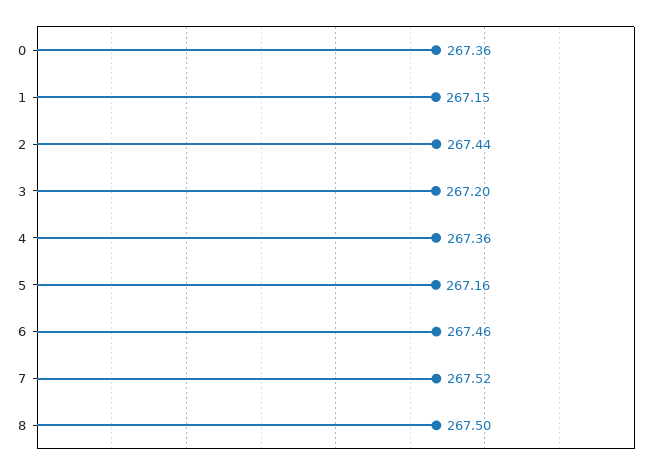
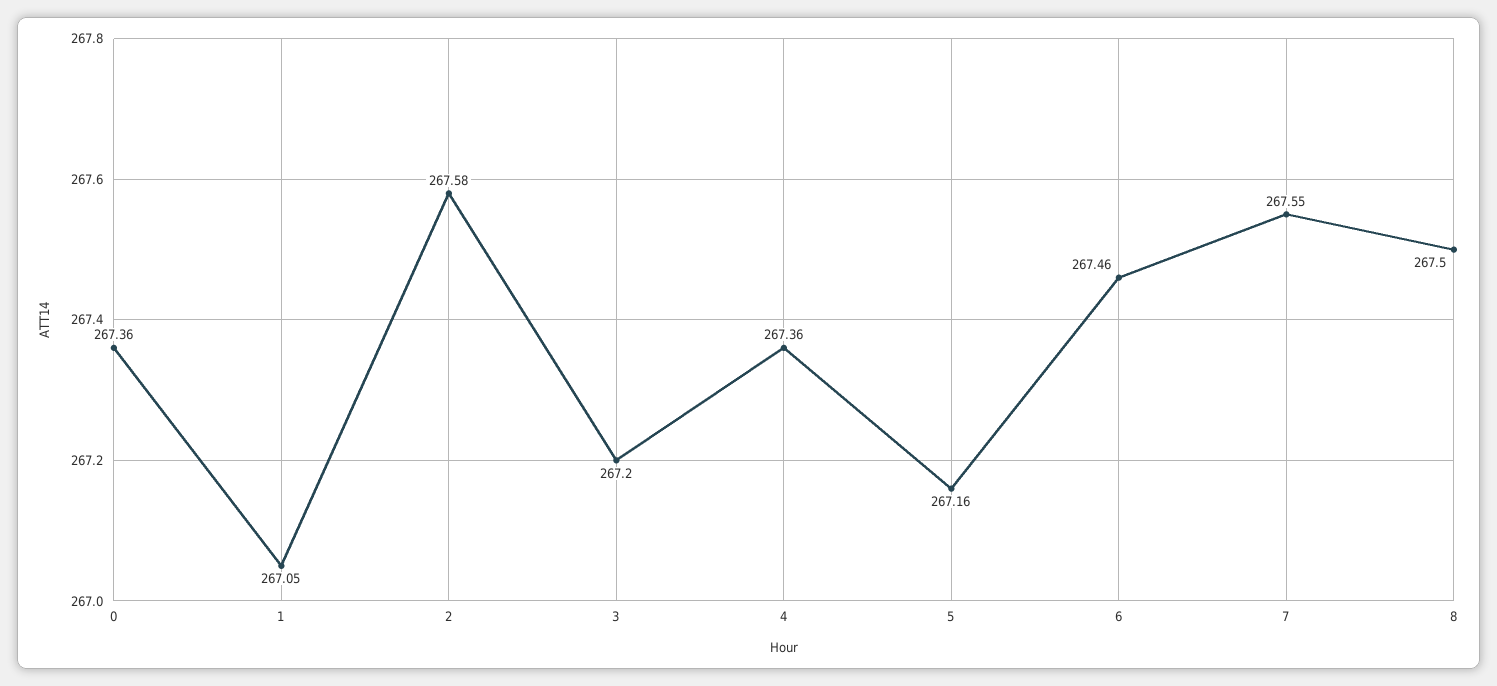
1: 267.15 -> 267.05
2: 267.44 -> 267.58
7: 267.52 -> 267.55

